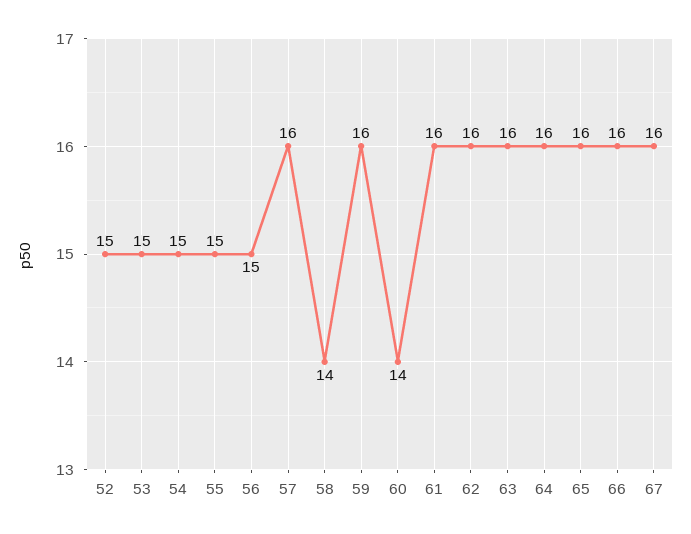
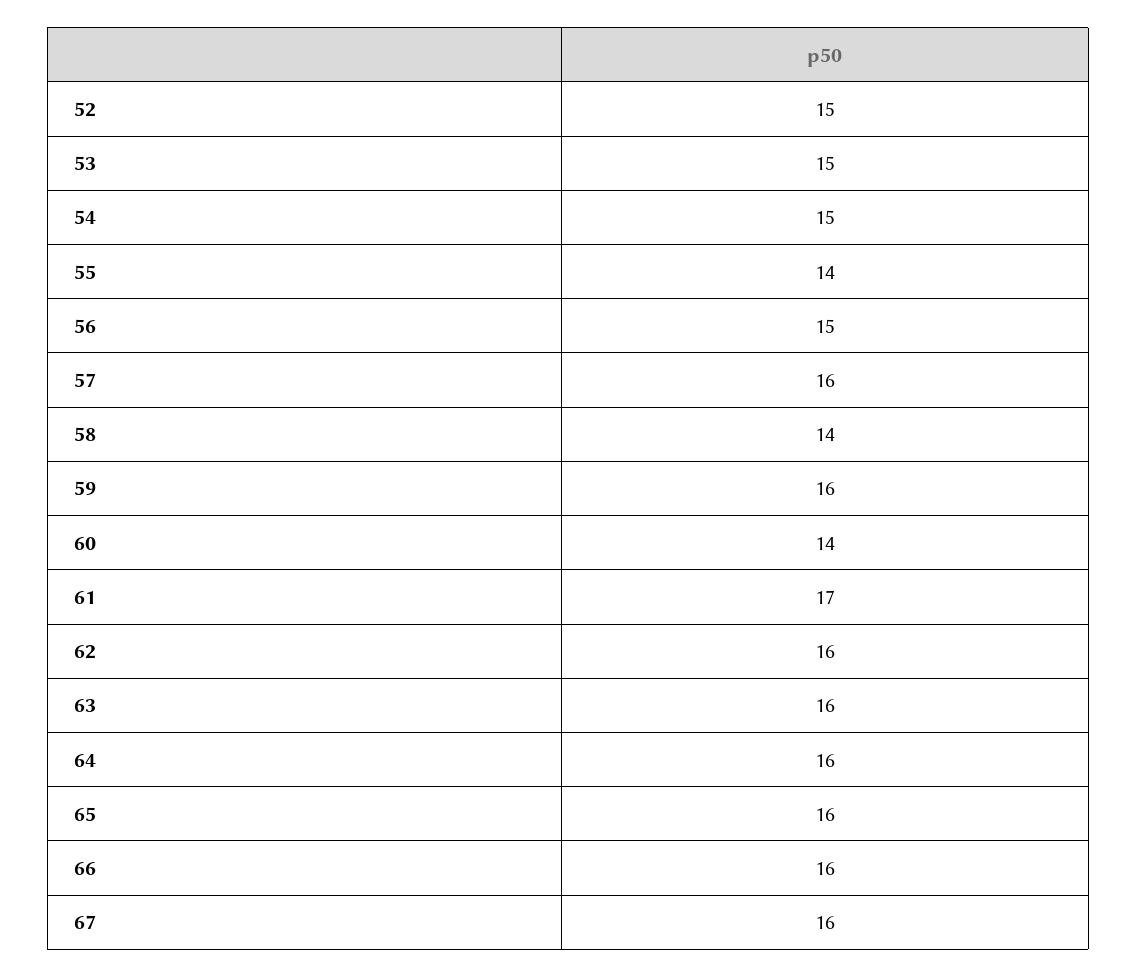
55: 15 -> 14
61: 16 -> 17

